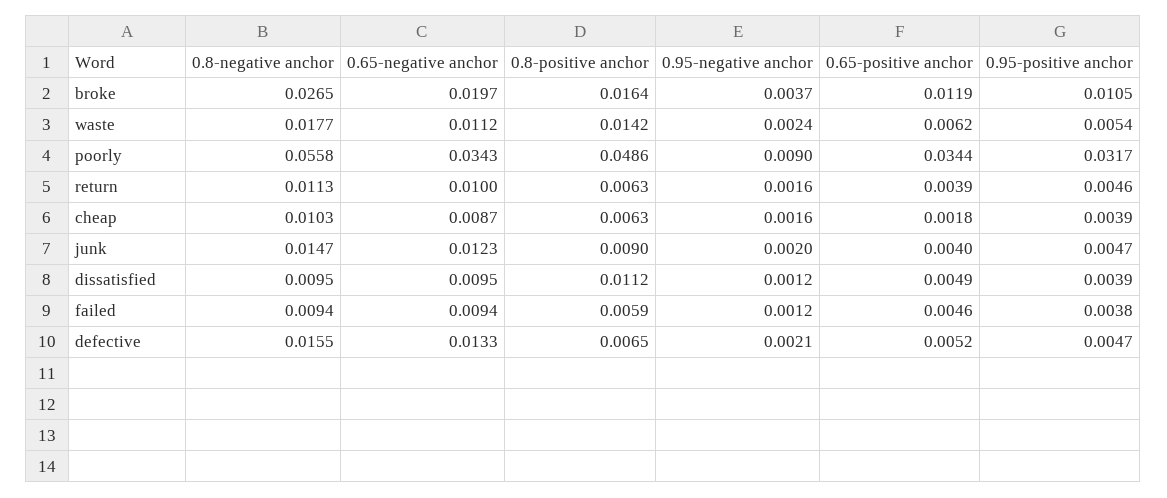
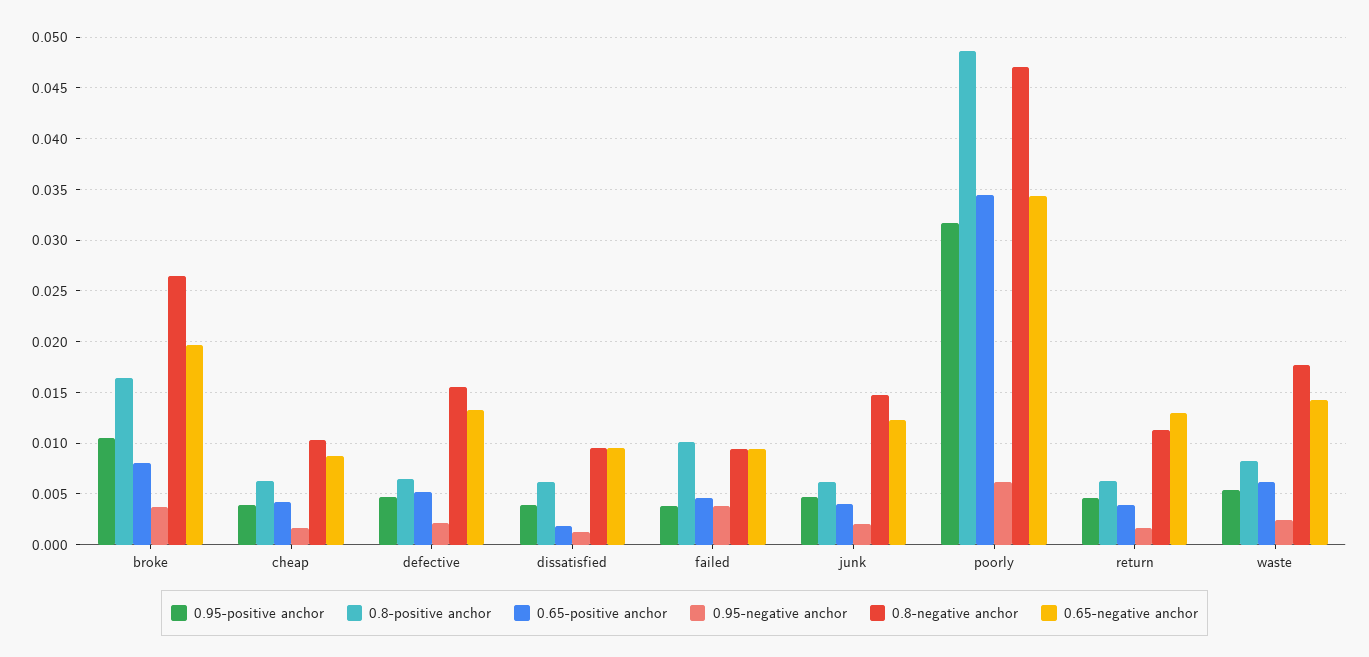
0.65-positive anchor, broke: 0.0119 -> 0.008
0.65-negative anchor, waste: 0.0112 -> 0.014
0.8-positive anchor, waste: 0.0142 -> 0.008
0.8-negative anchor, poorly: 0.0558 -> 0.047
0.95-negative anchor, poorly: 0.009 -> 0.006
0.65-negative anchor, return: 0.01 -> 0.013
0.65-positive anchor, cheap: 0.0018 -> 0.004
0.8-positive anchor, junk: 0.009 -> 0.006
0.8-positive anchor, dissatisfied: 0.0112 -> 0.006
0.65-positive anchor, dissatisfied: 0.0049 -> 0.002
0.8-positive anchor, failed: 0.0059 -> 0.01
0.95-negative anchor, failed: 0.0012 -> 0.004

